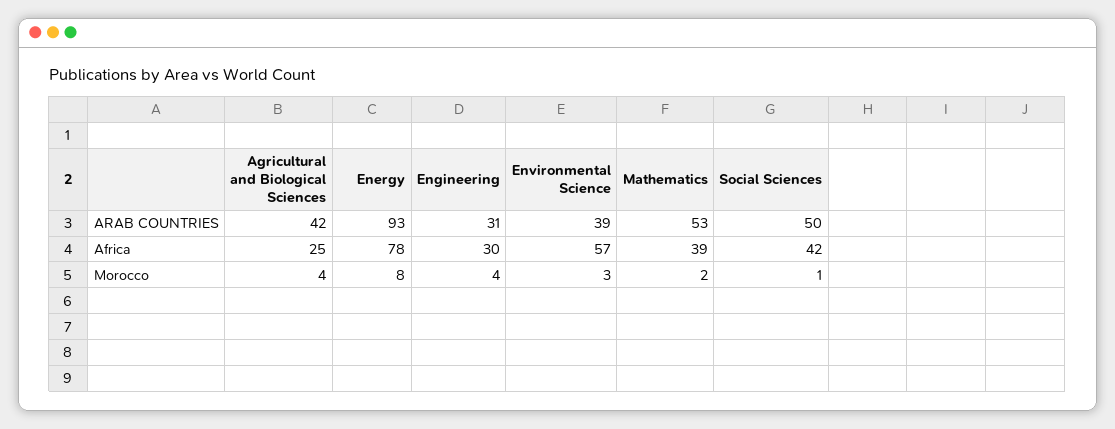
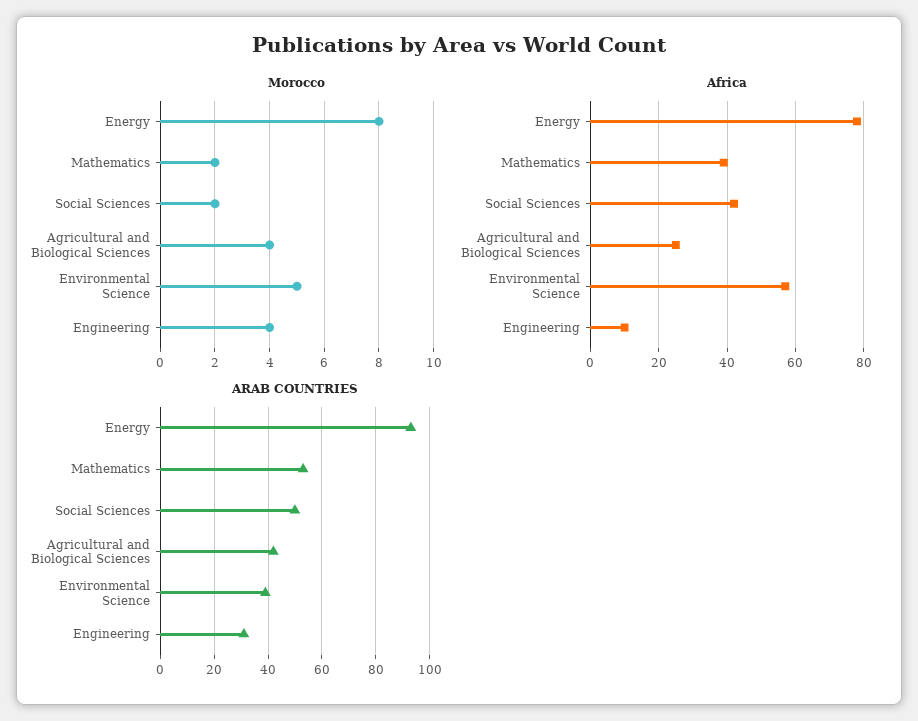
Africa, Engineering: 30 -> 10
Morocco, Environmental Science: 3 -> 5
Morocco, Social Sciences: 1 -> 2

